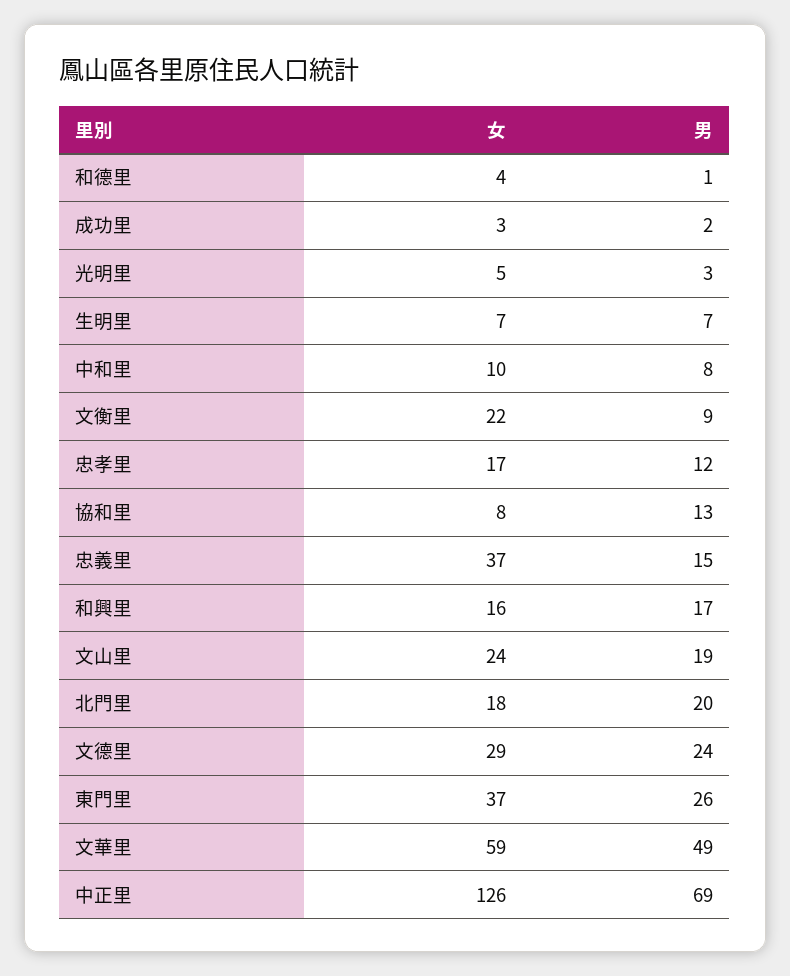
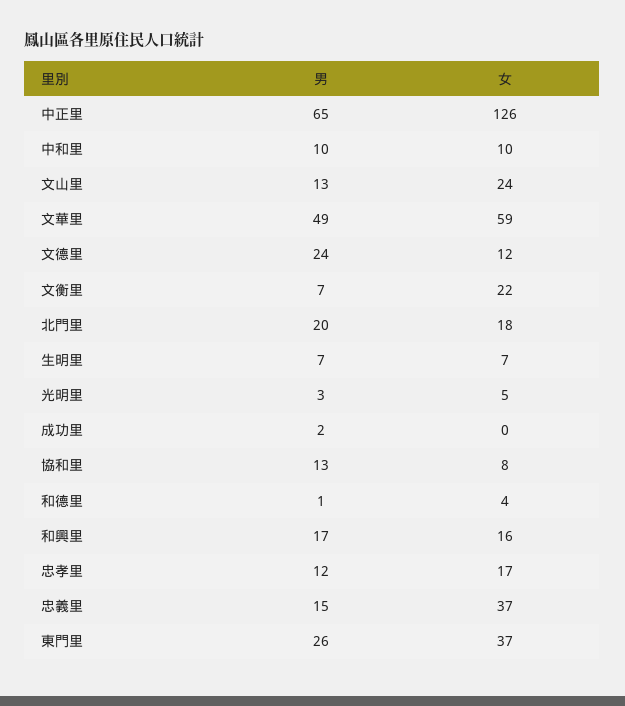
女, 成功里: 3 -> 0
男, 中和里: 8 -> 10
男, 文衡里: 9 -> 7
男, 文山里: 19 -> 13
女, 文德里: 29 -> 12
男, 中正里: 69 -> 65

